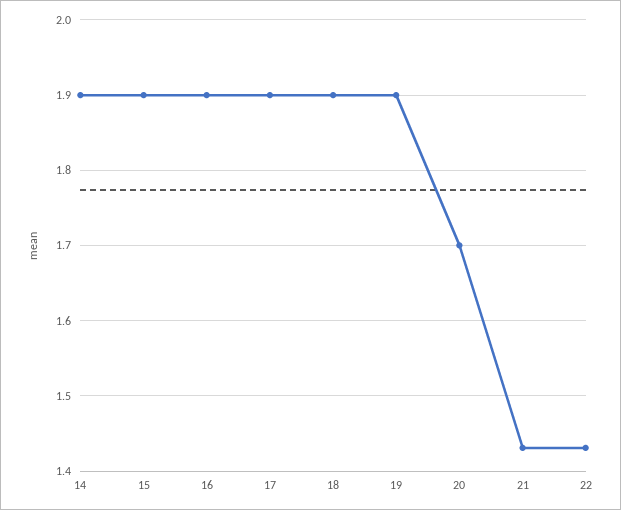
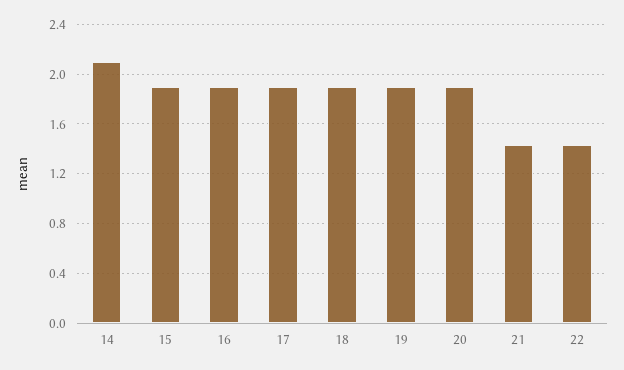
14: 1.9 -> 2.1
20: 1.7 -> 1.9

